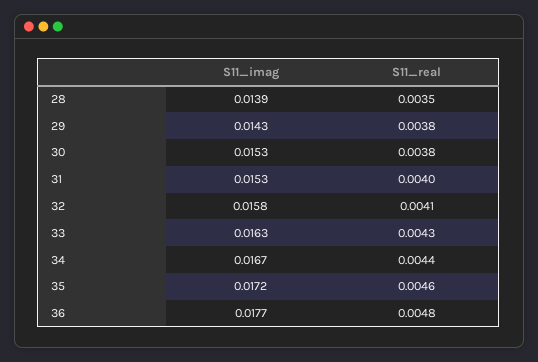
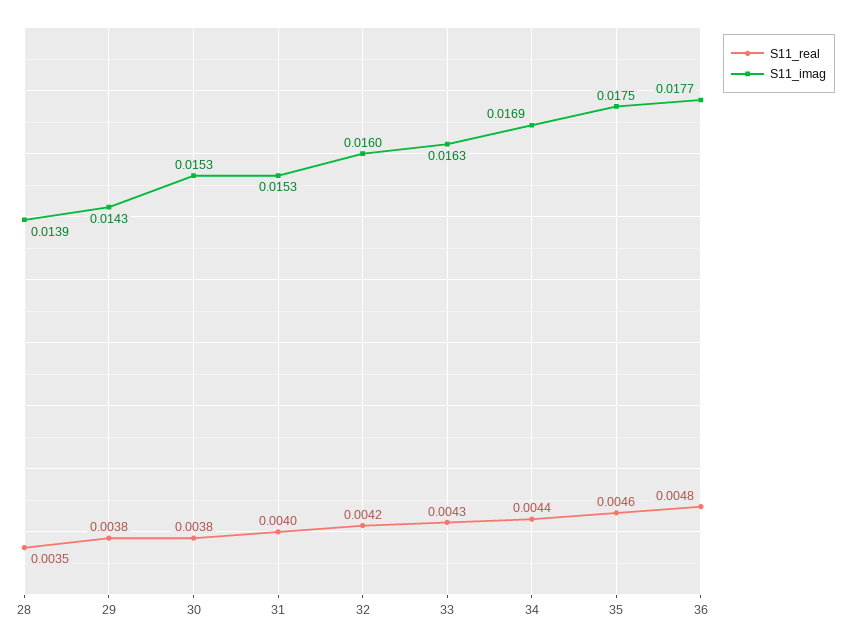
S11_imag, 32: 0.0158 -> 0.016
S11_real, 32: 0.0041 -> 0.0042
S11_imag, 34: 0.0167 -> 0.0169
S11_imag, 35: 0.0172 -> 0.0175

